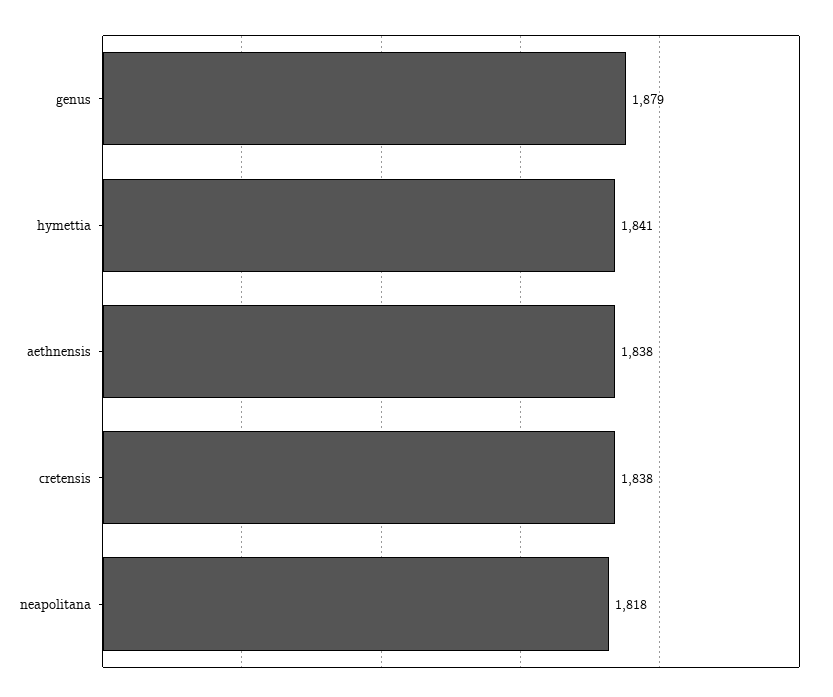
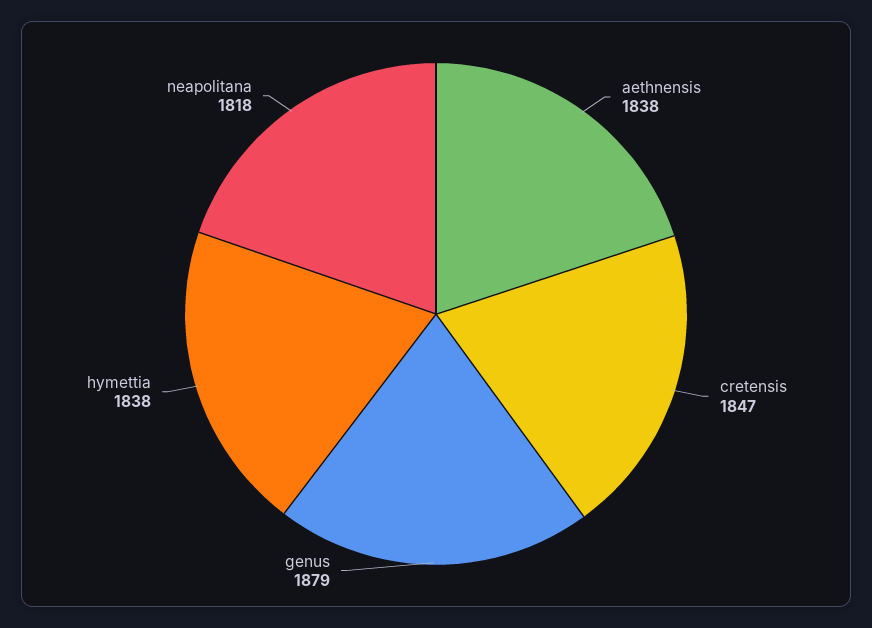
hymettia: 1841 -> 1838
cretensis: 1838 -> 1847

